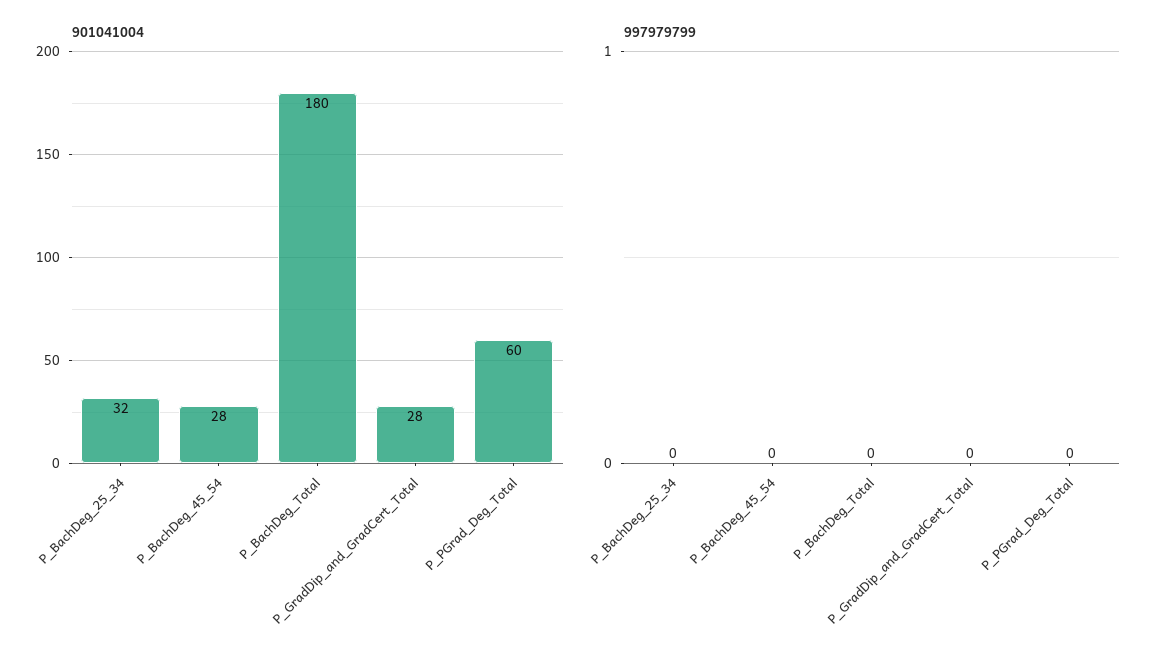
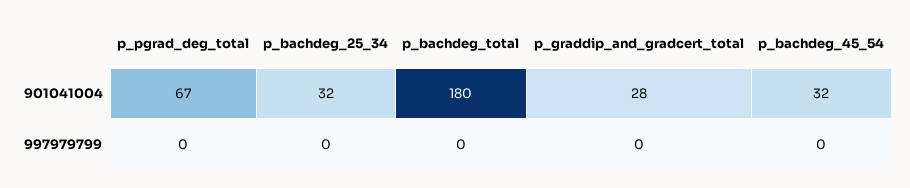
901041004, P_BachDeg_45_54: 28 -> 32
901041004, P_PGrad_Deg_Total: 60 -> 67

